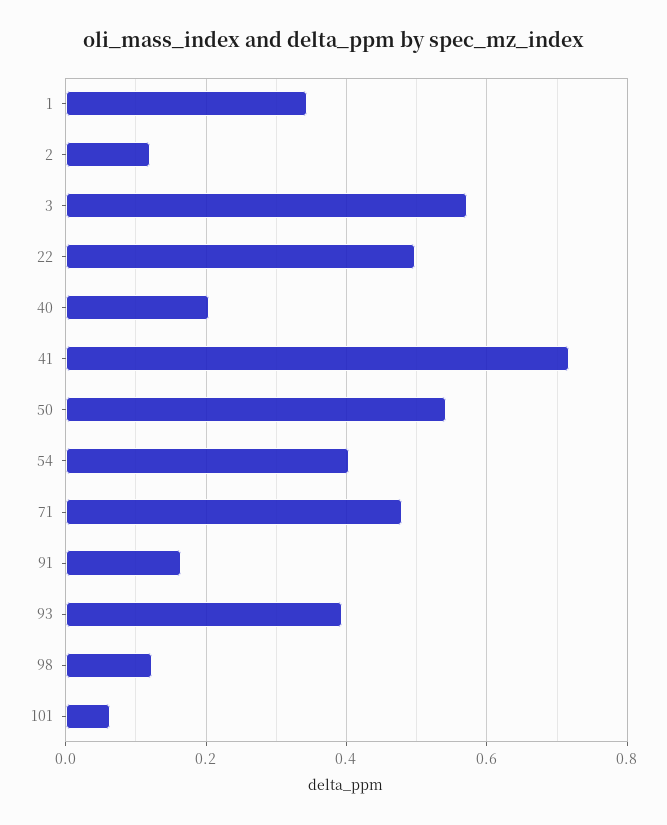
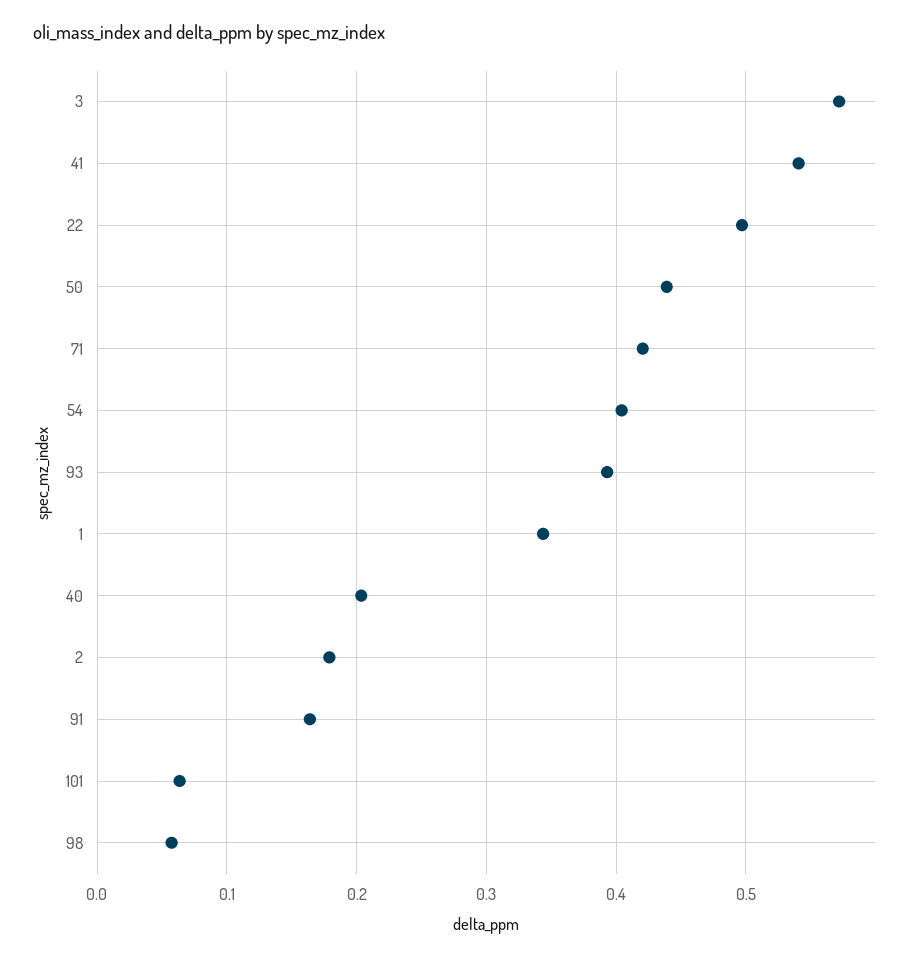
2: 0.12 -> 0.18
41: 0.72 -> 0.54
50: 0.54 -> 0.44
71: 0.48 -> 0.42
98: 0.12 -> 0.06

